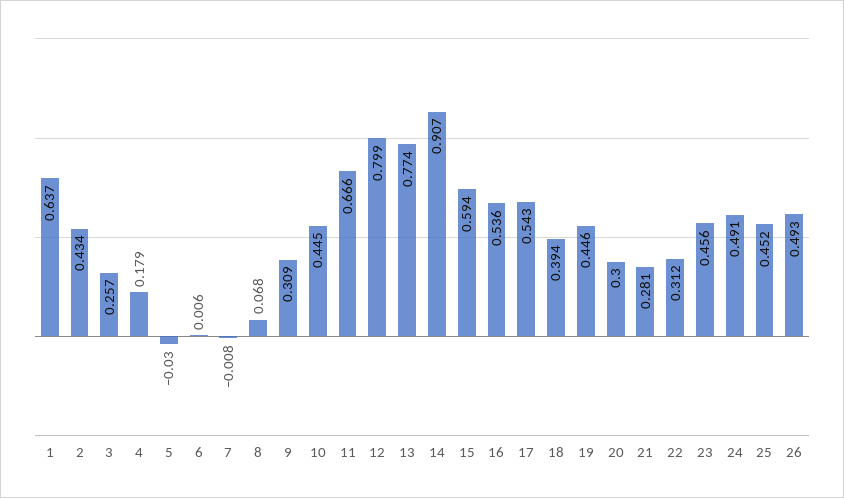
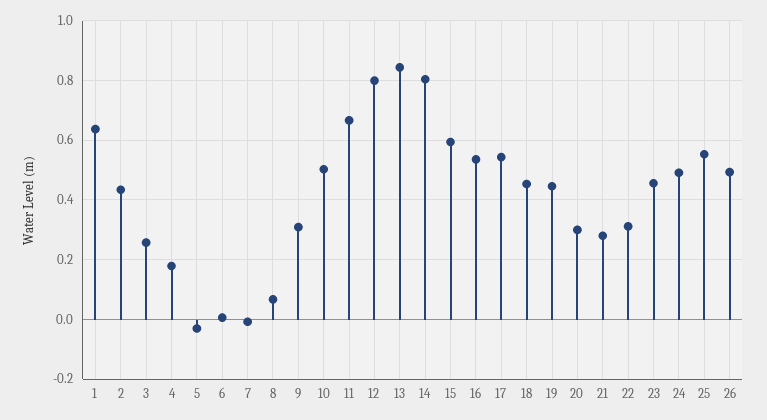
10: 0.445 -> 0.5
13: 0.774 -> 0.85
14: 0.907 -> 0.8
18: 0.394 -> 0.45
25: 0.452 -> 0.55

